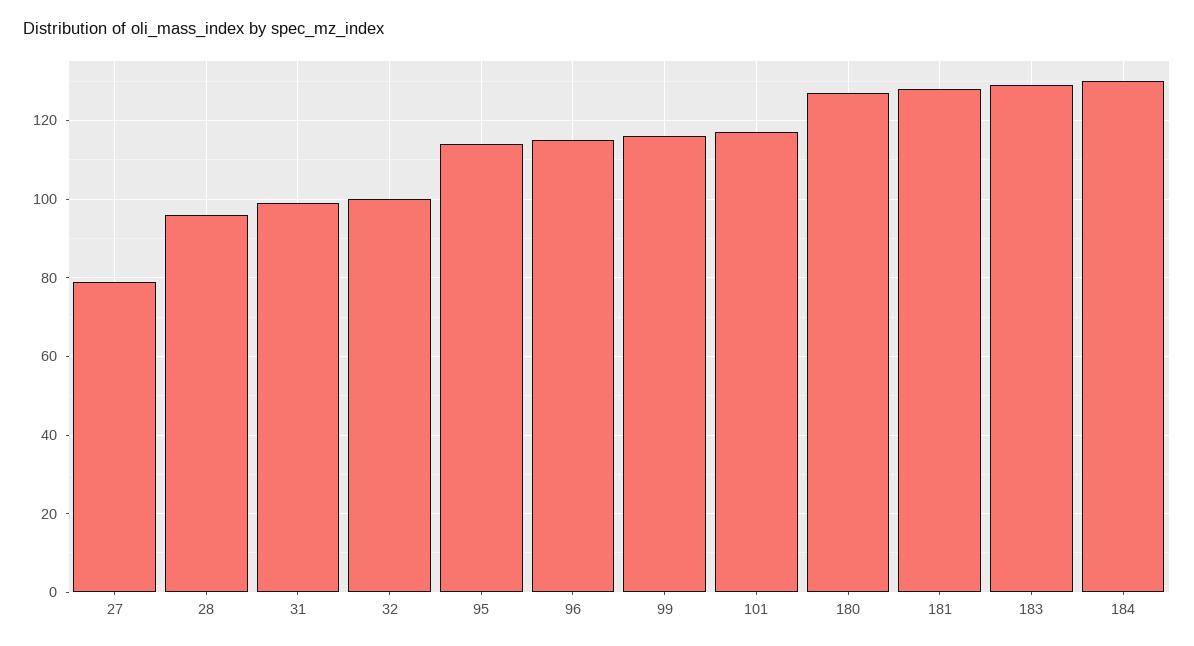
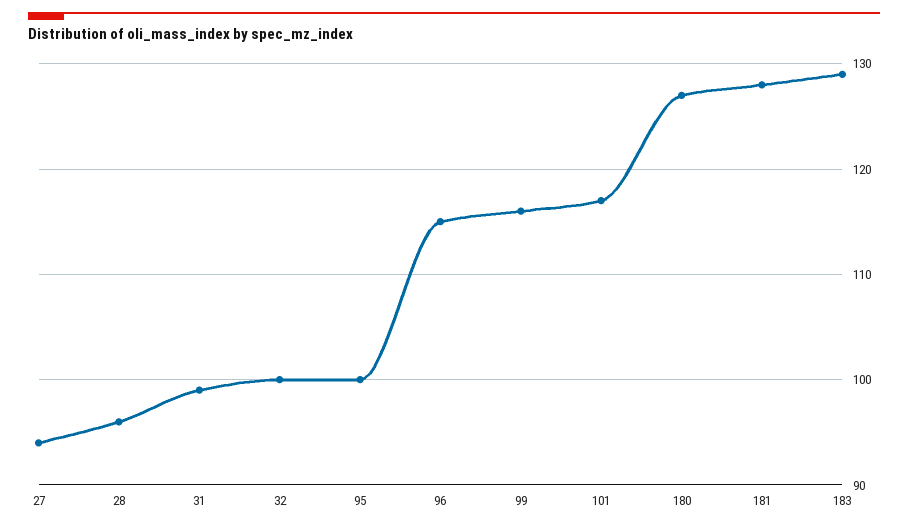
27: 80 -> 94
95: 115 -> 100
184: 130 -> none

